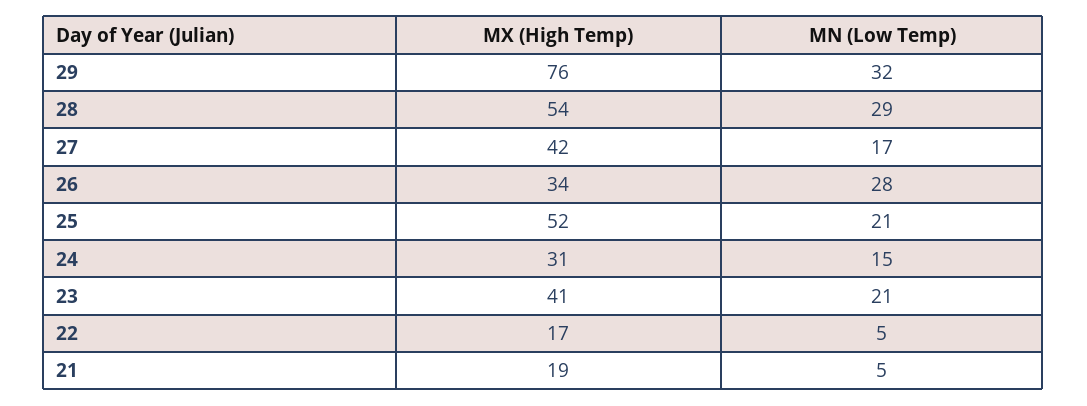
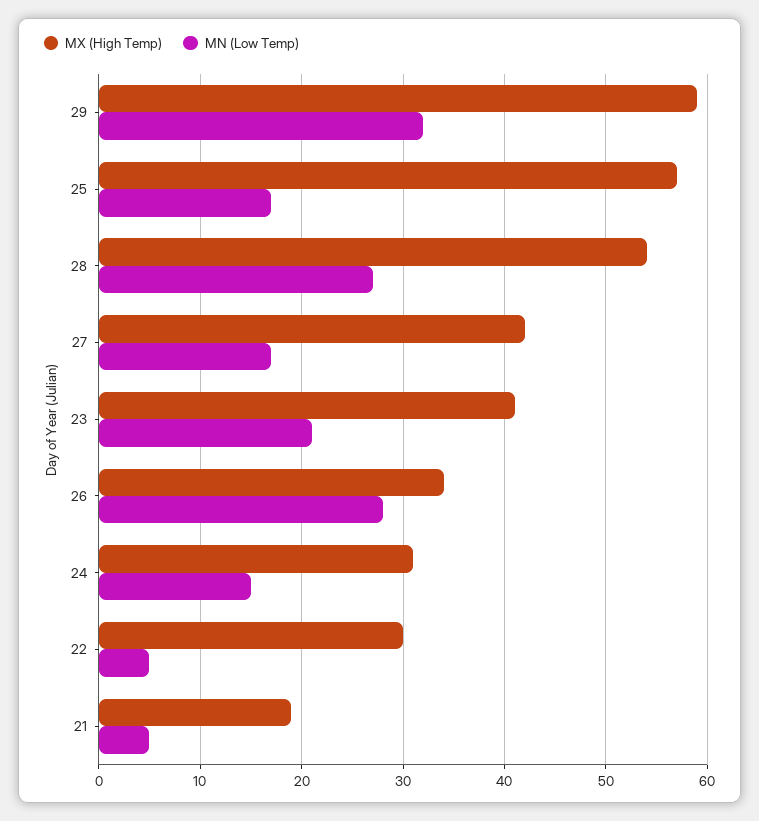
MX (High Temp), 29: 76 -> 59
MN (Low Temp), 28: 29 -> 27
MX (High Temp), 25: 52 -> 57
MN (Low Temp), 25: 21 -> 17
MX (High Temp), 22: 17 -> 30

